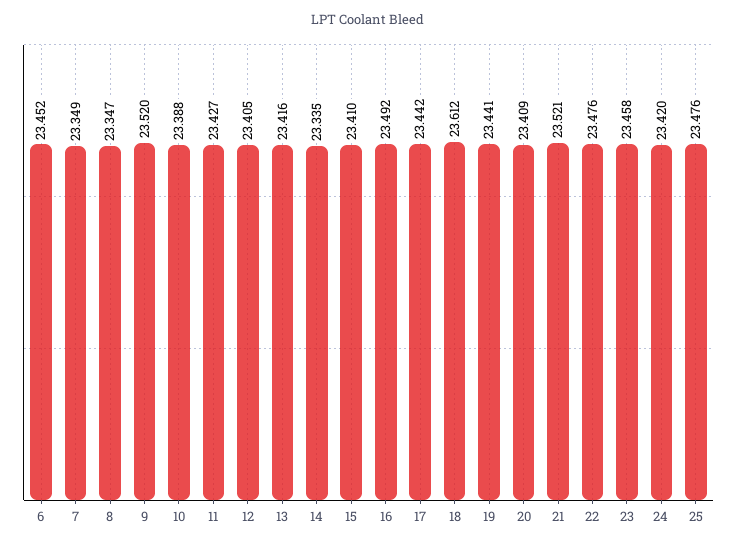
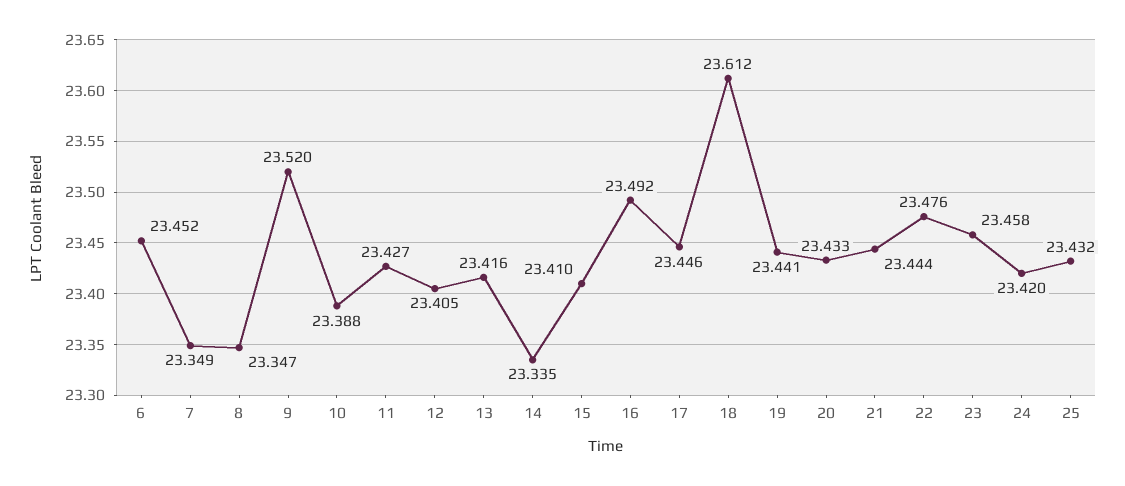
17: 23.442 -> 23.446
20: 23.409 -> 23.433
21: 23.521 -> 23.444
25: 23.476 -> 23.432

